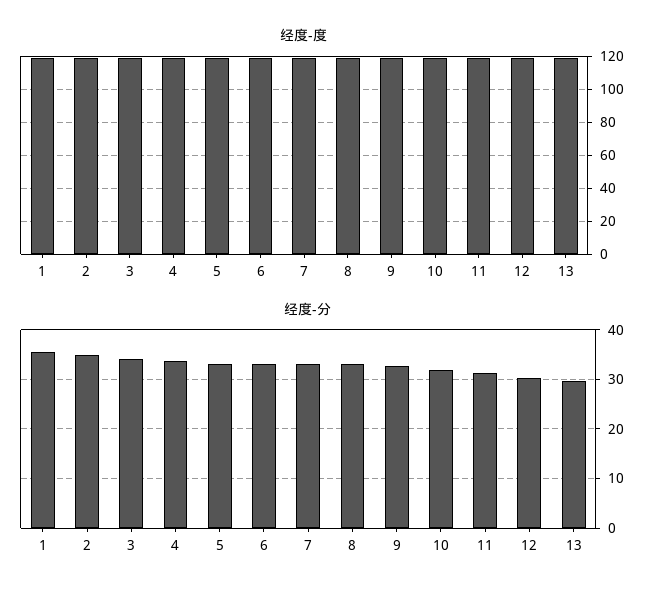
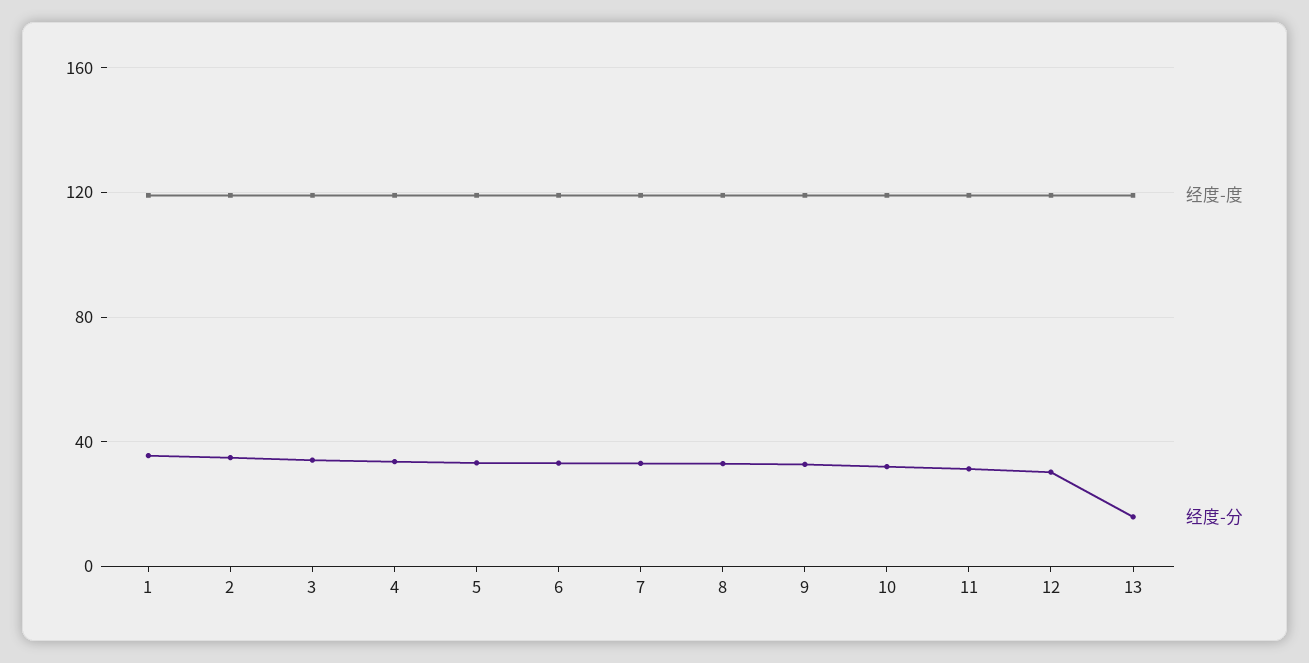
经度-分, 13: 30 -> 15

